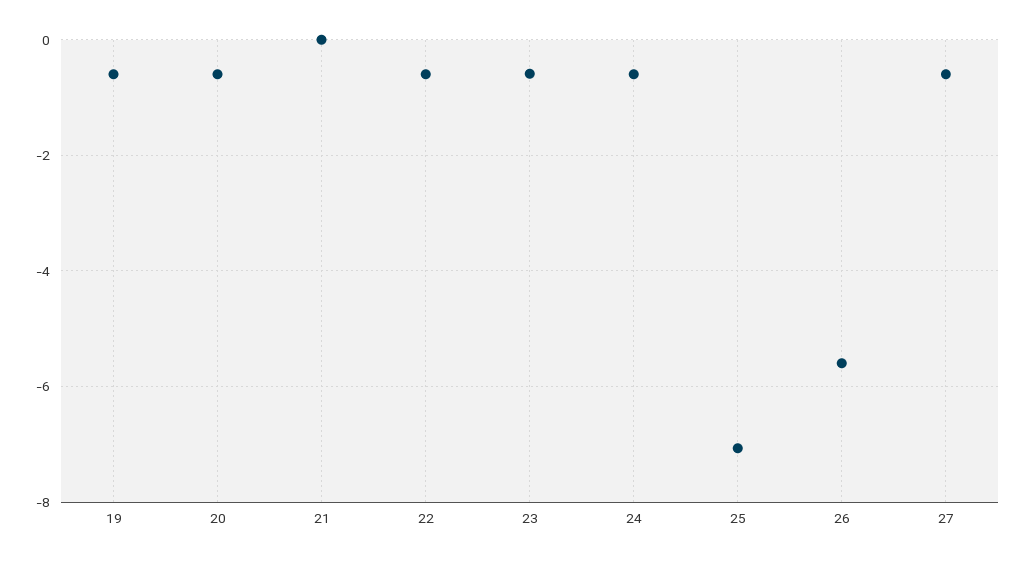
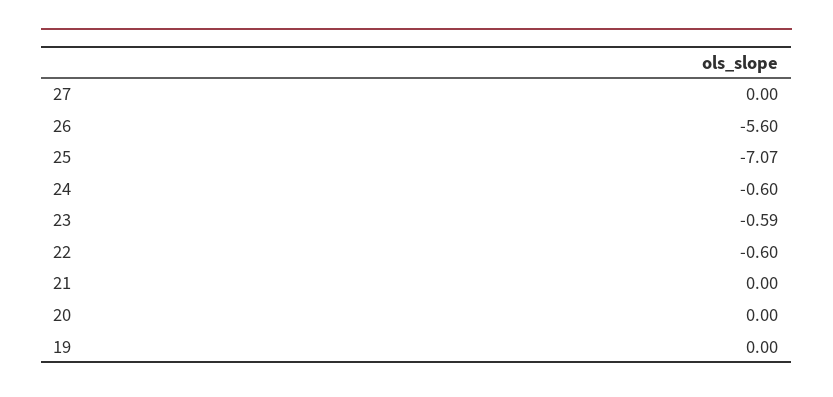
19: -0.6 -> 0
20: -0.6 -> 0
27: -0.6 -> 0

